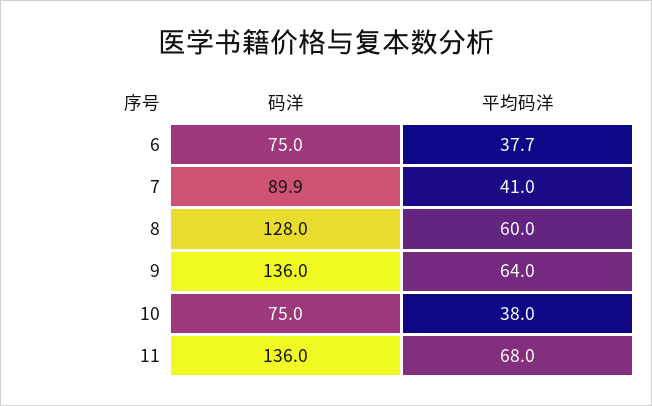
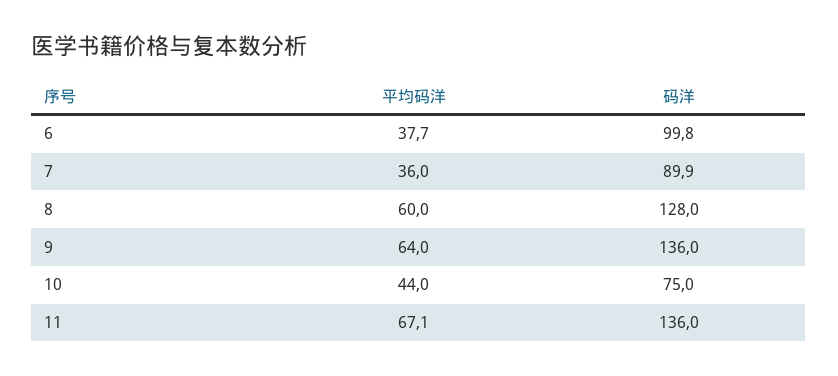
码洋, 6: 75 -> 99.8
平均码洋, 7: 41 -> 36
平均码洋, 10: 38 -> 44
平均码洋, 11: 68 -> 67.1

